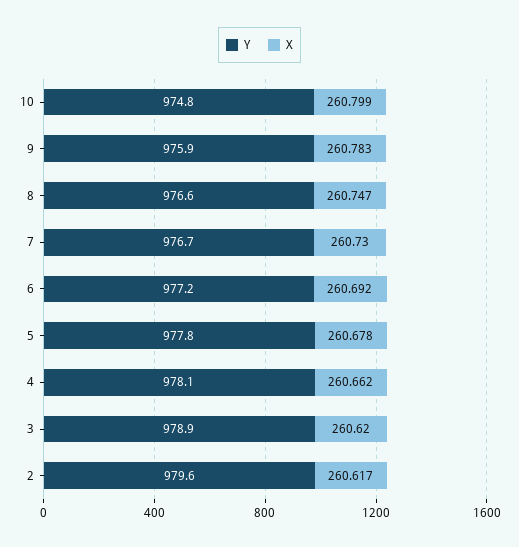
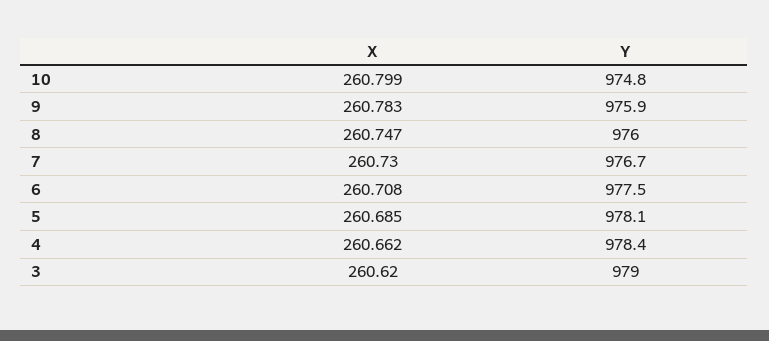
Y, 8: 976.6 -> 976
Y, 6: 977.2 -> 977.5
X, 6: 260.692 -> 260.708
Y, 5: 977.8 -> 978.1
X, 5: 260.678 -> 260.685
Y, 4: 978.1 -> 978.4
Y, 3: 978.9 -> 979
Y, 2: 979.6 -> none
X, 2: 260.617 -> none

